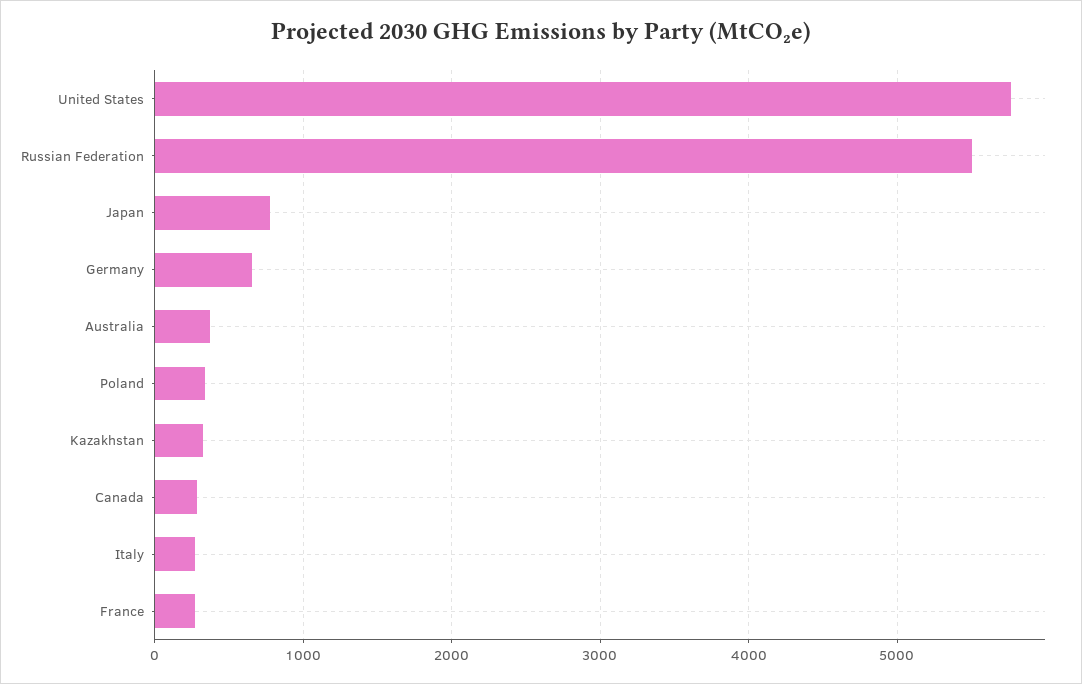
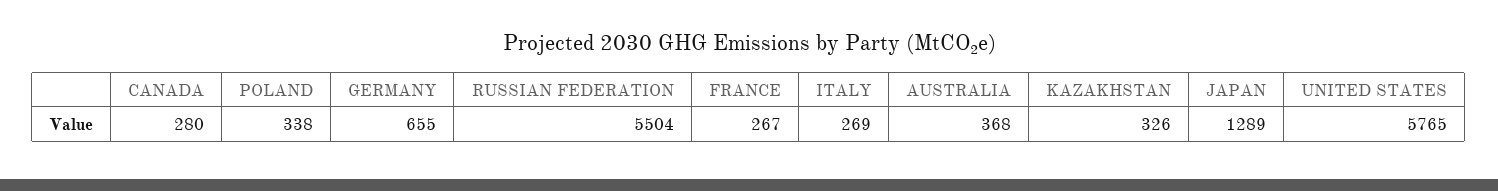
Japan: 800 -> 1289

